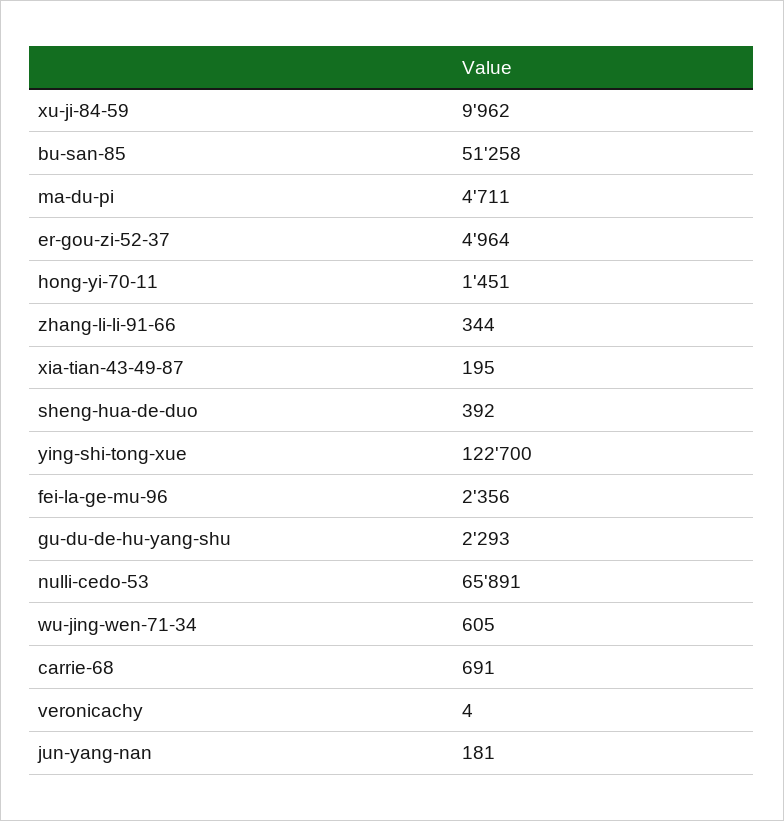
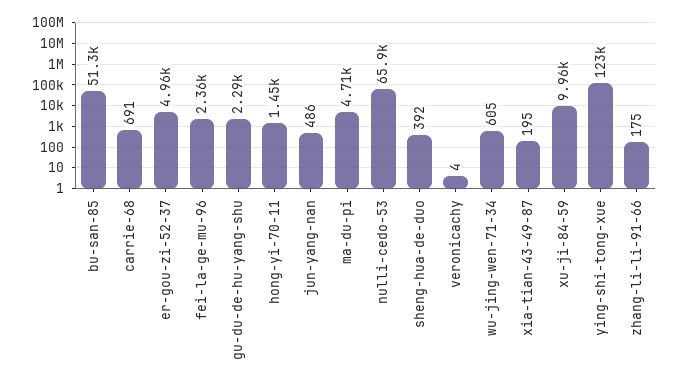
zhang-li-li-91-66: 344 -> 175
jun-yang-nan: 181 -> 486

